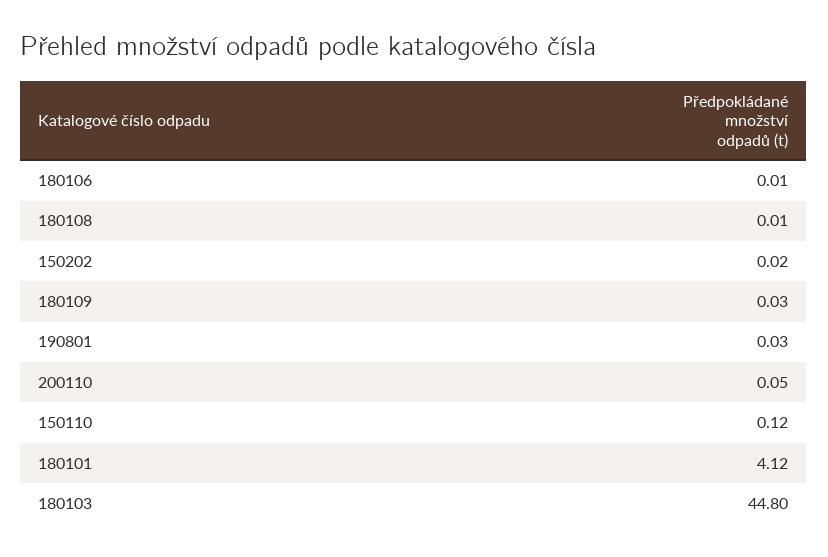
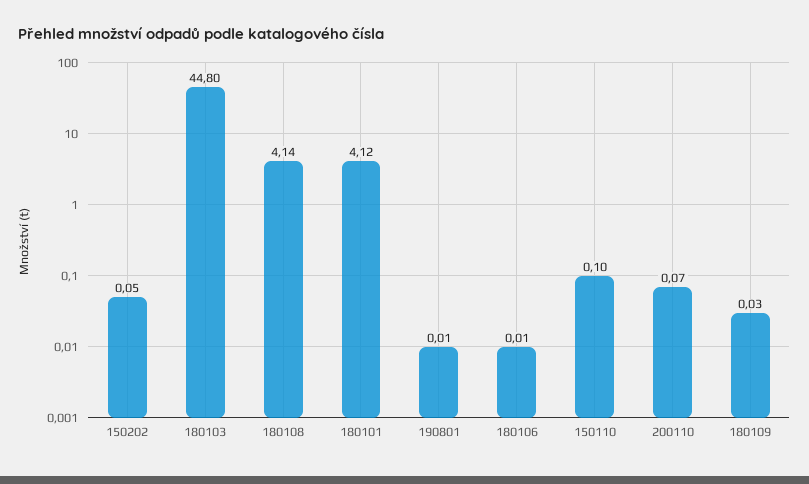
180108: 0.01 -> 4.14
150202: 0.02 -> 0.05
190801: 0.03 -> 0.01
200110: 0.05 -> 0.07
150110: 0.12 -> 0.1

